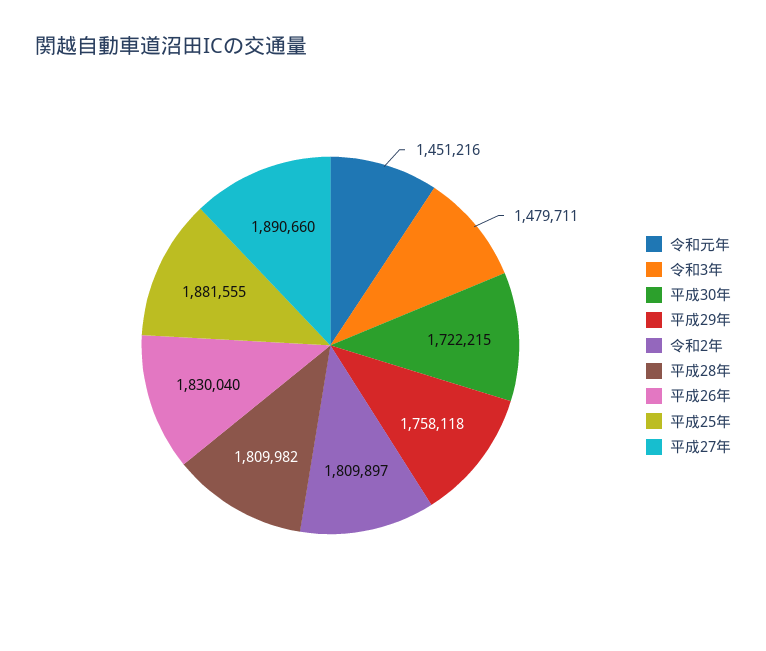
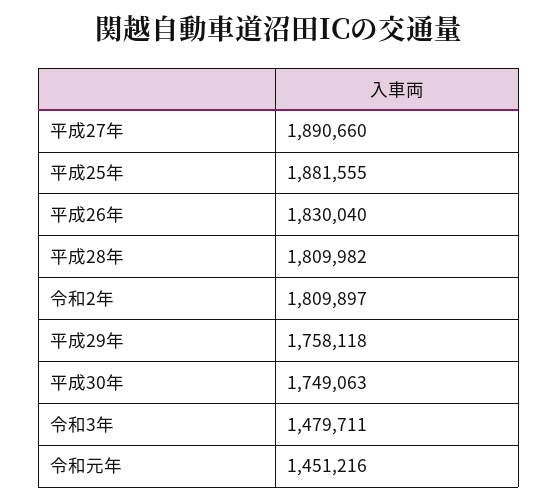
平成30年: 1722215 -> 1749063

